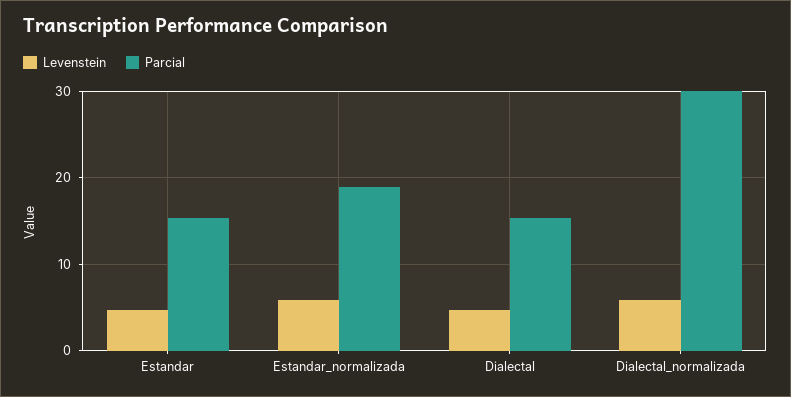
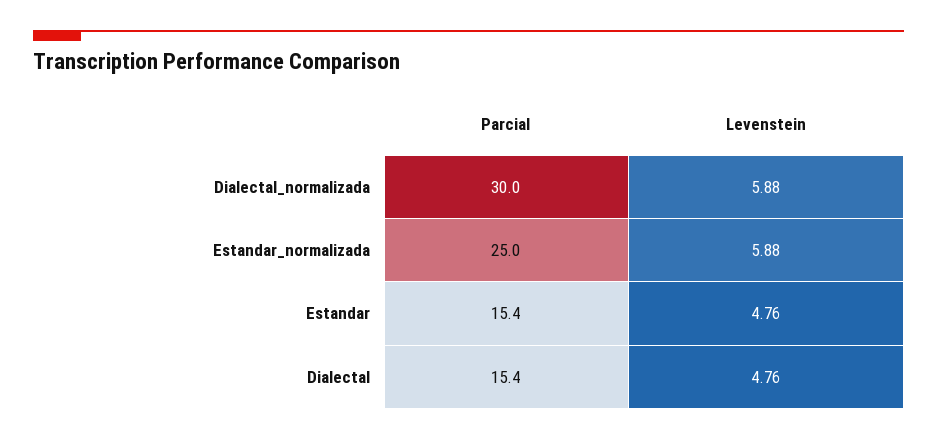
Parcial, Estandar_normalizada: 19 -> 25

